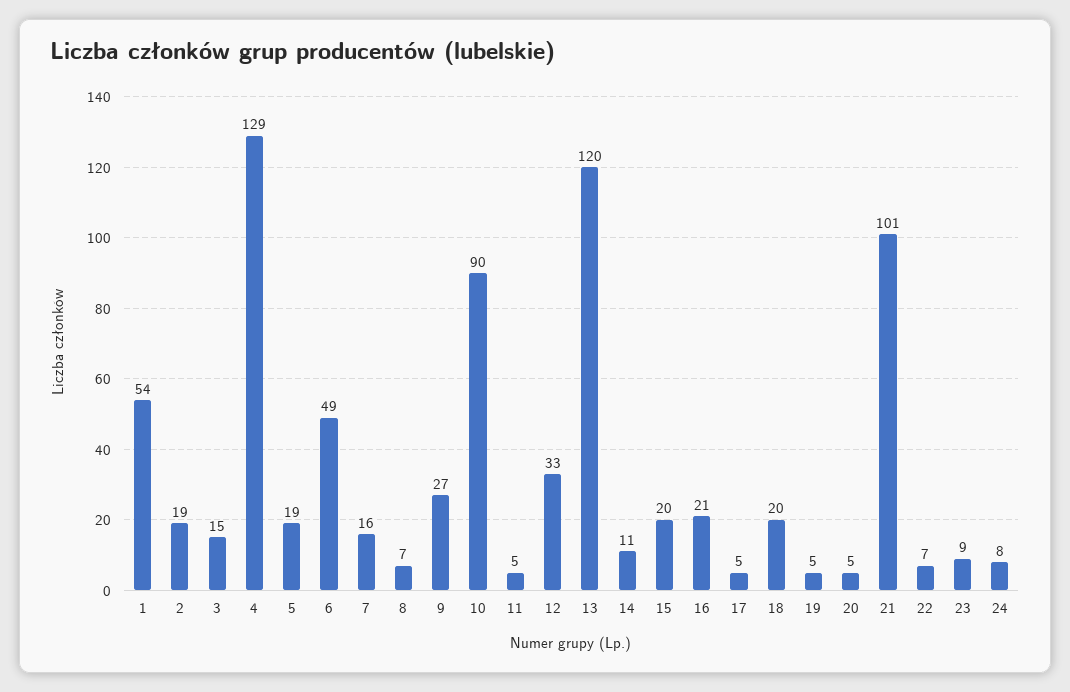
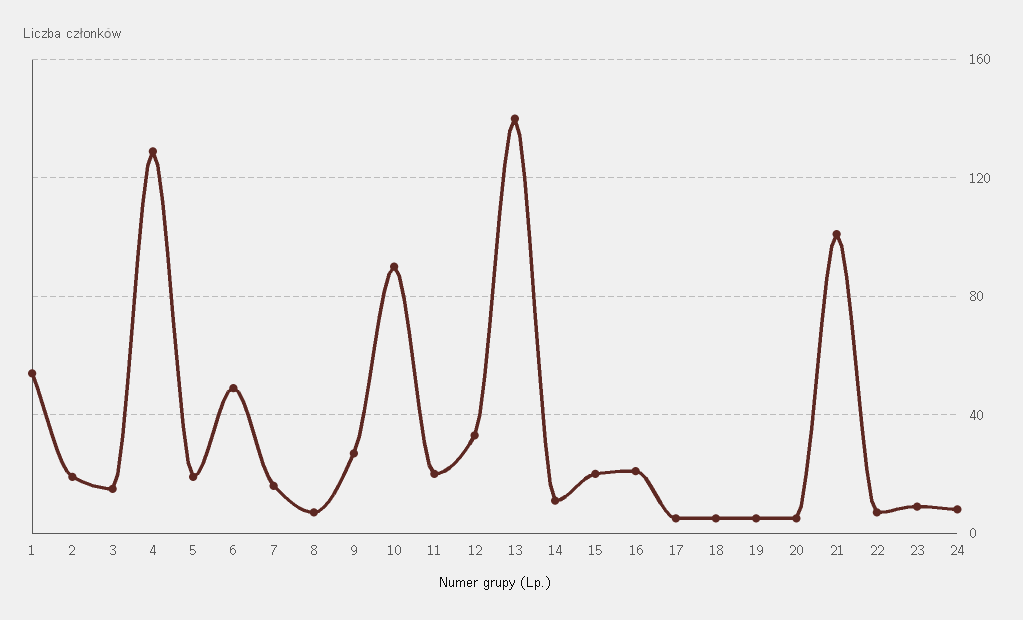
11: 5 -> 20
13: 120 -> 140
18: 20 -> 5

